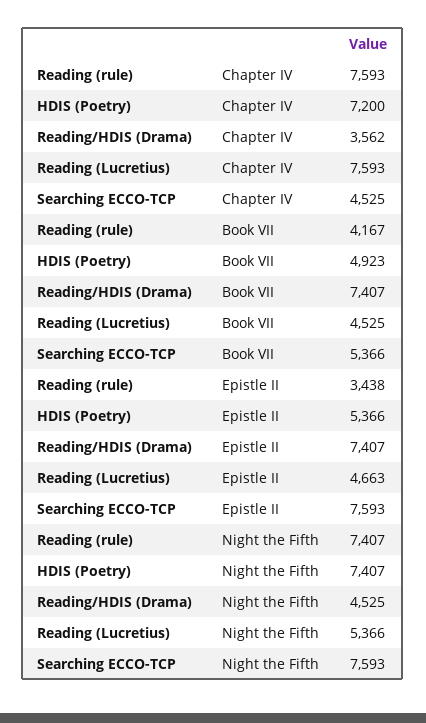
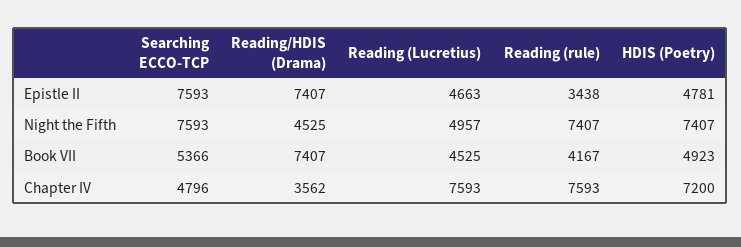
Searching ECCO-TCP, Chapter IV: 4525 -> 4796
HDIS (Poetry), Epistle II: 5366 -> 4781
Reading (Lucretius), Night the Fifth: 5366 -> 4957

